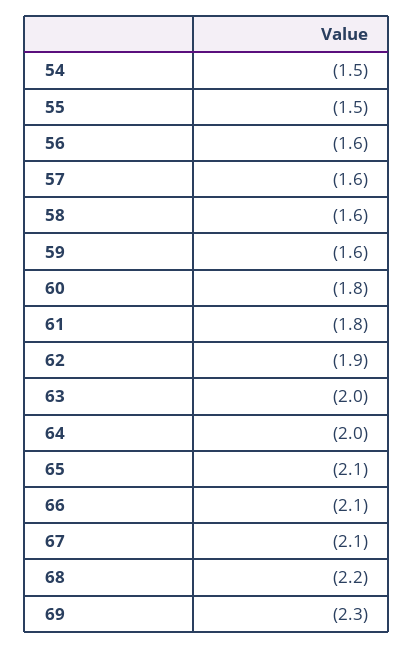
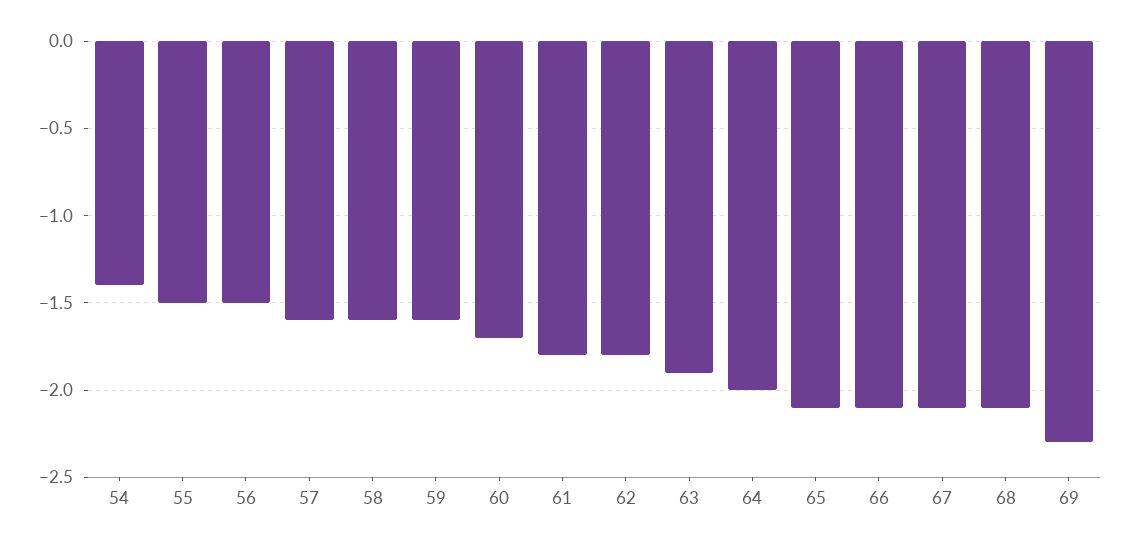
54: -1.5 -> -1.4
56: -1.6 -> -1.5
60: -1.8 -> -1.7
62: -1.9 -> -1.8
63: -2 -> -1.9
68: -2.2 -> -2.1

